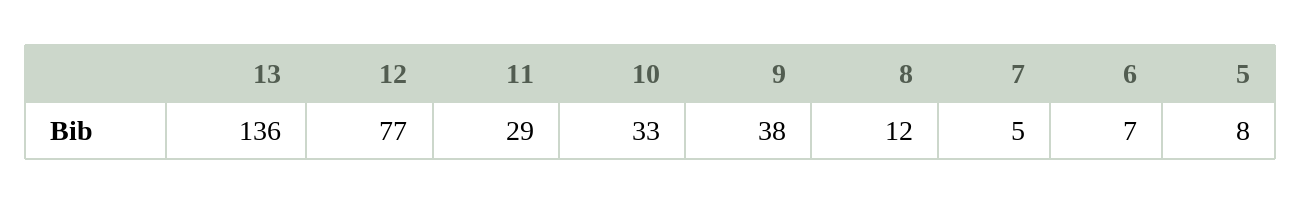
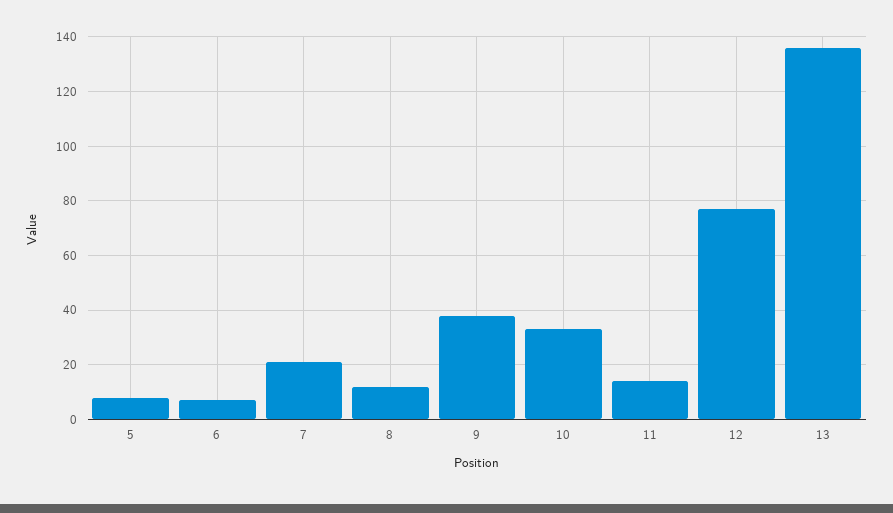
11: 29 -> 15
7: 5 -> 20

